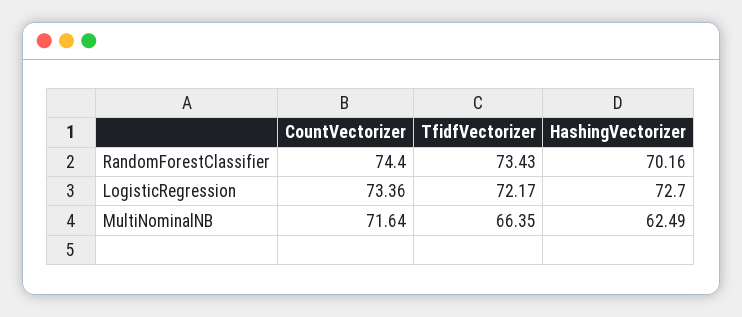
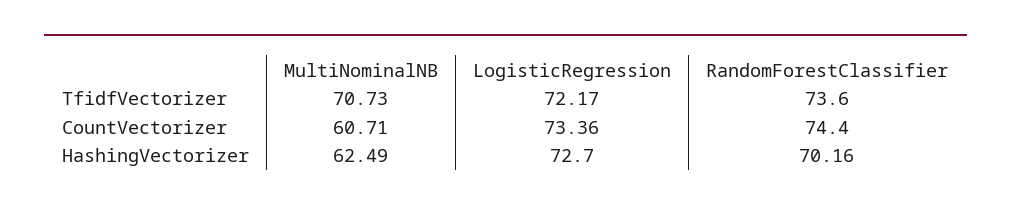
TfidfVectorizer, RandomForestClassifier: 73.43 -> 73.6
CountVectorizer, MultiNominalNB: 71.64 -> 60.71
TfidfVectorizer, MultiNominalNB: 66.35 -> 70.73

